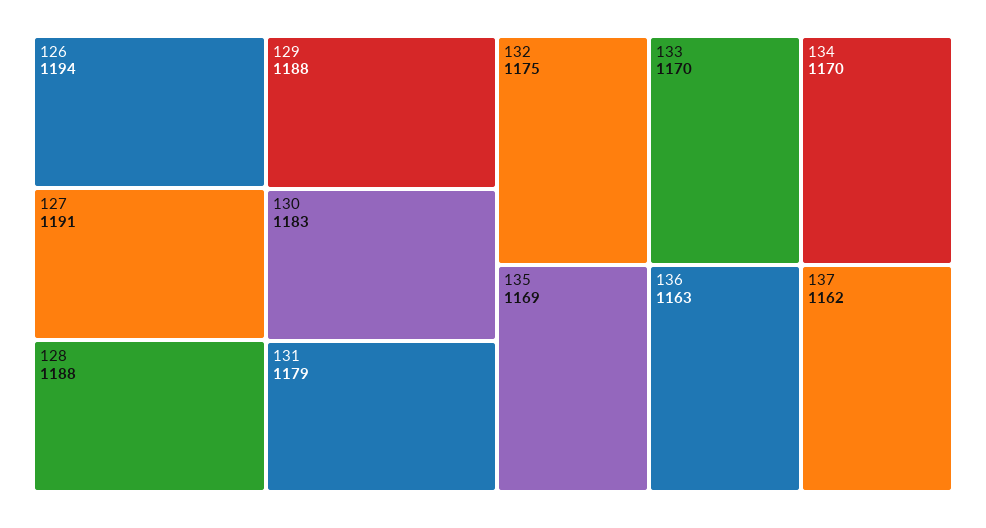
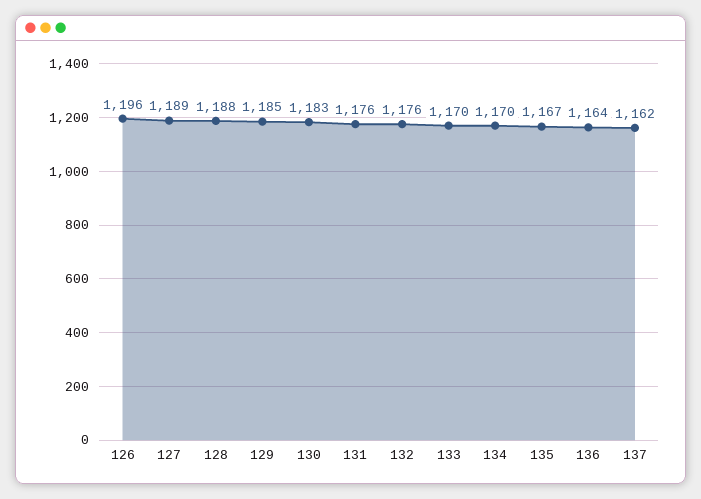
126: 1194 -> 1196
127: 1191 -> 1189
129: 1188 -> 1185
131: 1179 -> 1176
132: 1175 -> 1176
135: 1169 -> 1167
136: 1163 -> 1164

